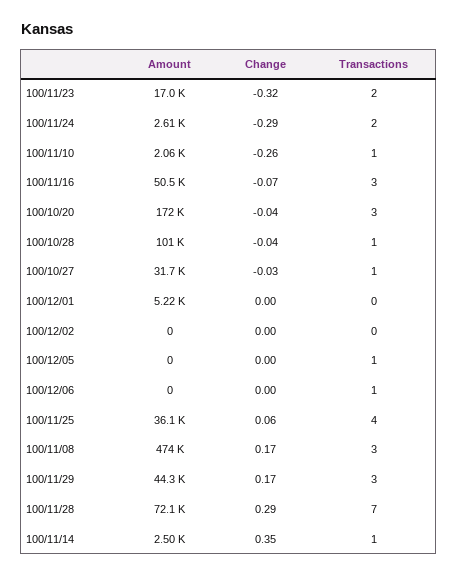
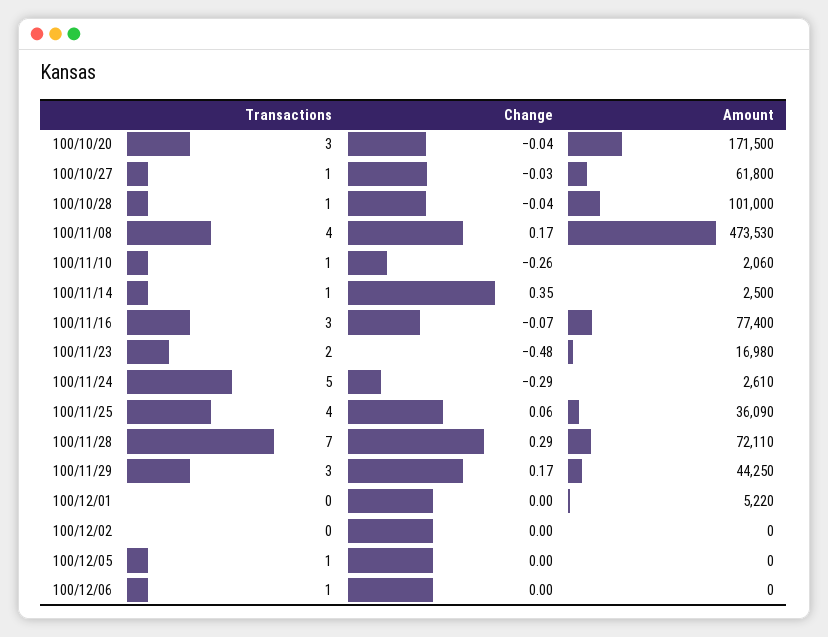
Change, 100/11/23: -0.32 -> -0.48
Transactions, 100/11/24: 2 -> 5
Amount, 100/11/16: 50500 -> 77400
Amount, 100/10/27: 31700 -> 61800
Transactions, 100/11/08: 3 -> 4

